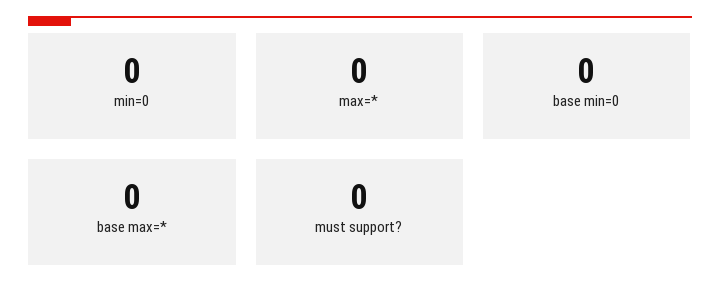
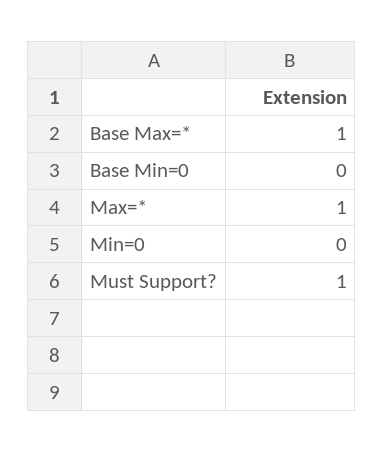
max=*: 0 -> 1
base max=*: 0 -> 1
must support?: 0 -> 1

